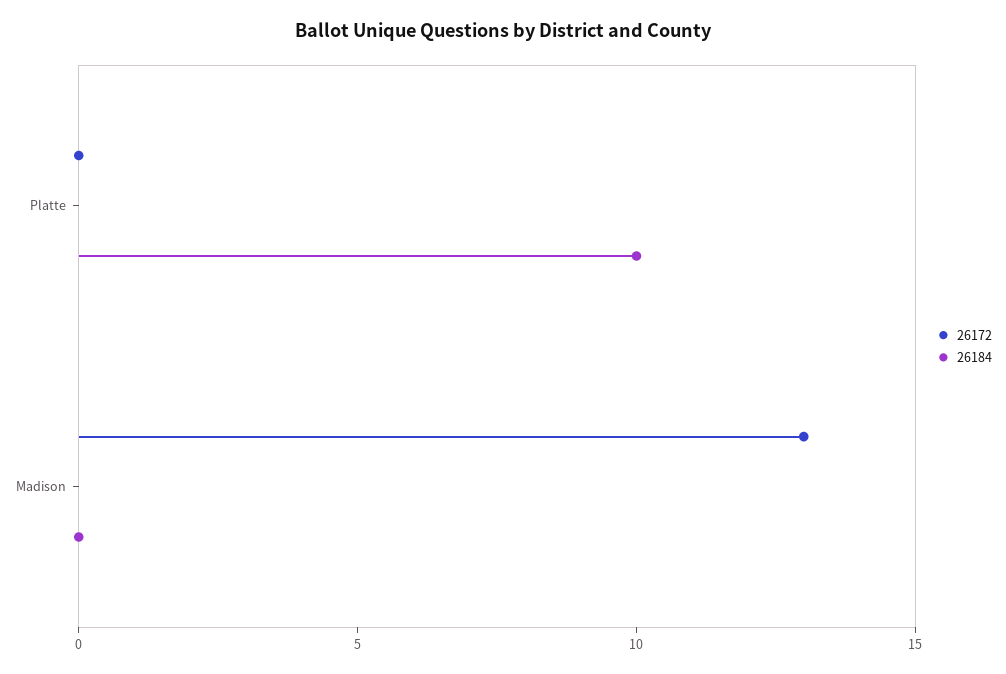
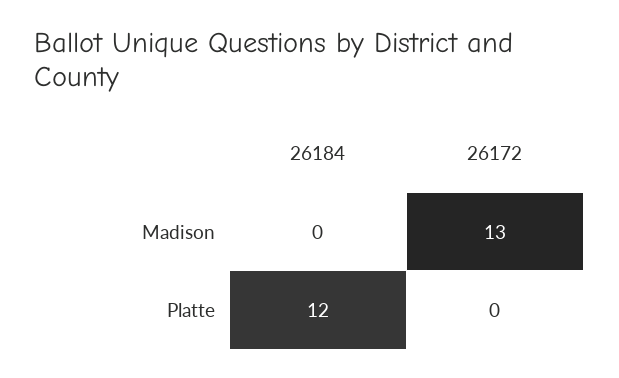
26184, Platte: 10 -> 12

